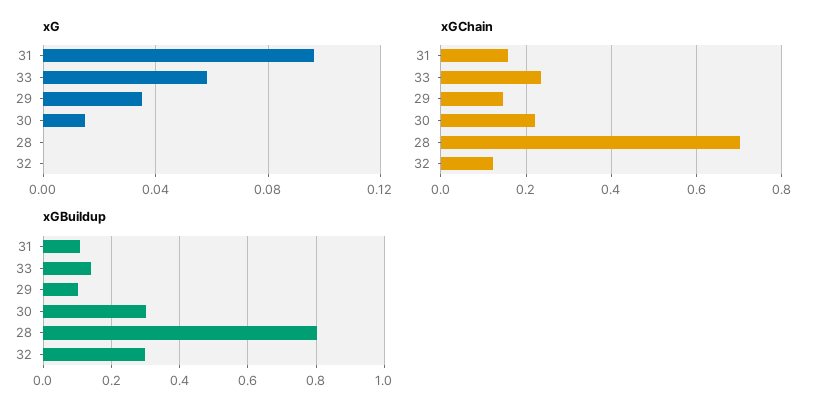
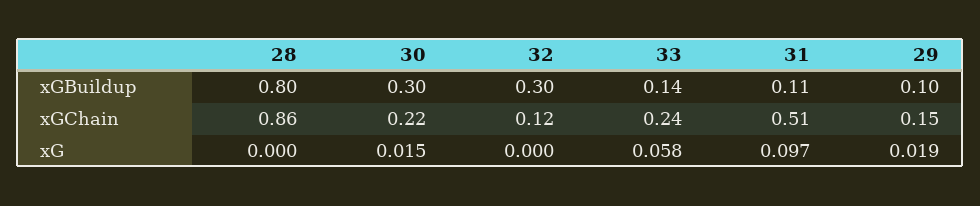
xG, 29: 0.035 -> 0.019
xGChain, 31: 0.16 -> 0.51
xGChain, 28: 0.7 -> 0.86

